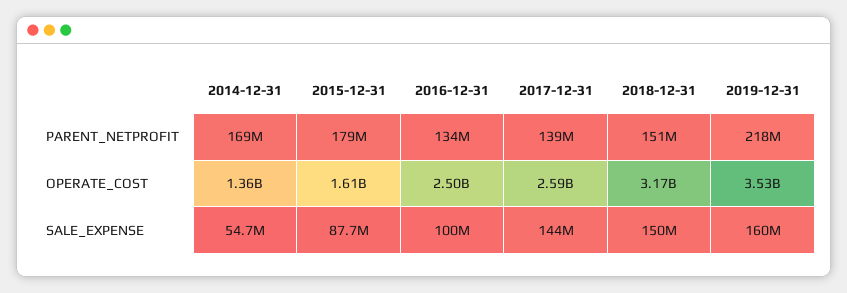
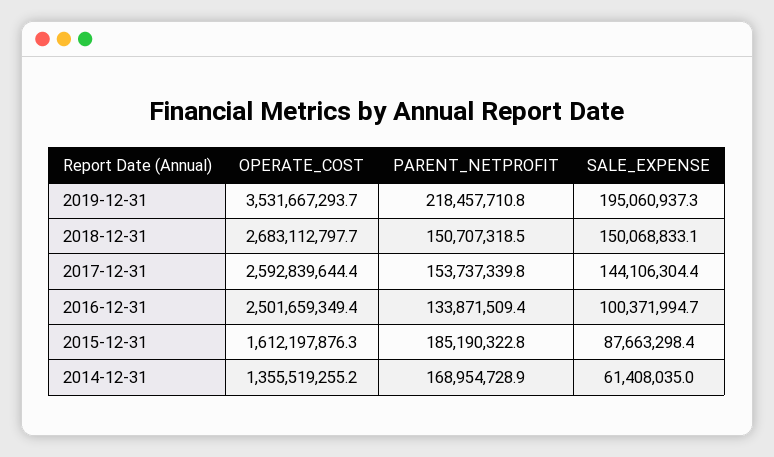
2015-12-31, PARENT_NETPROFIT: 179000000 -> 185190322.8
2017-12-31, PARENT_NETPROFIT: 139000000 -> 153737339.8
2018-12-31, OPERATE_COST: 3170000000 -> 2683112797.7
2014-12-31, SALE_EXPENSE: 54700000 -> 61408035
2019-12-31, SALE_EXPENSE: 160000000 -> 195060937.3

